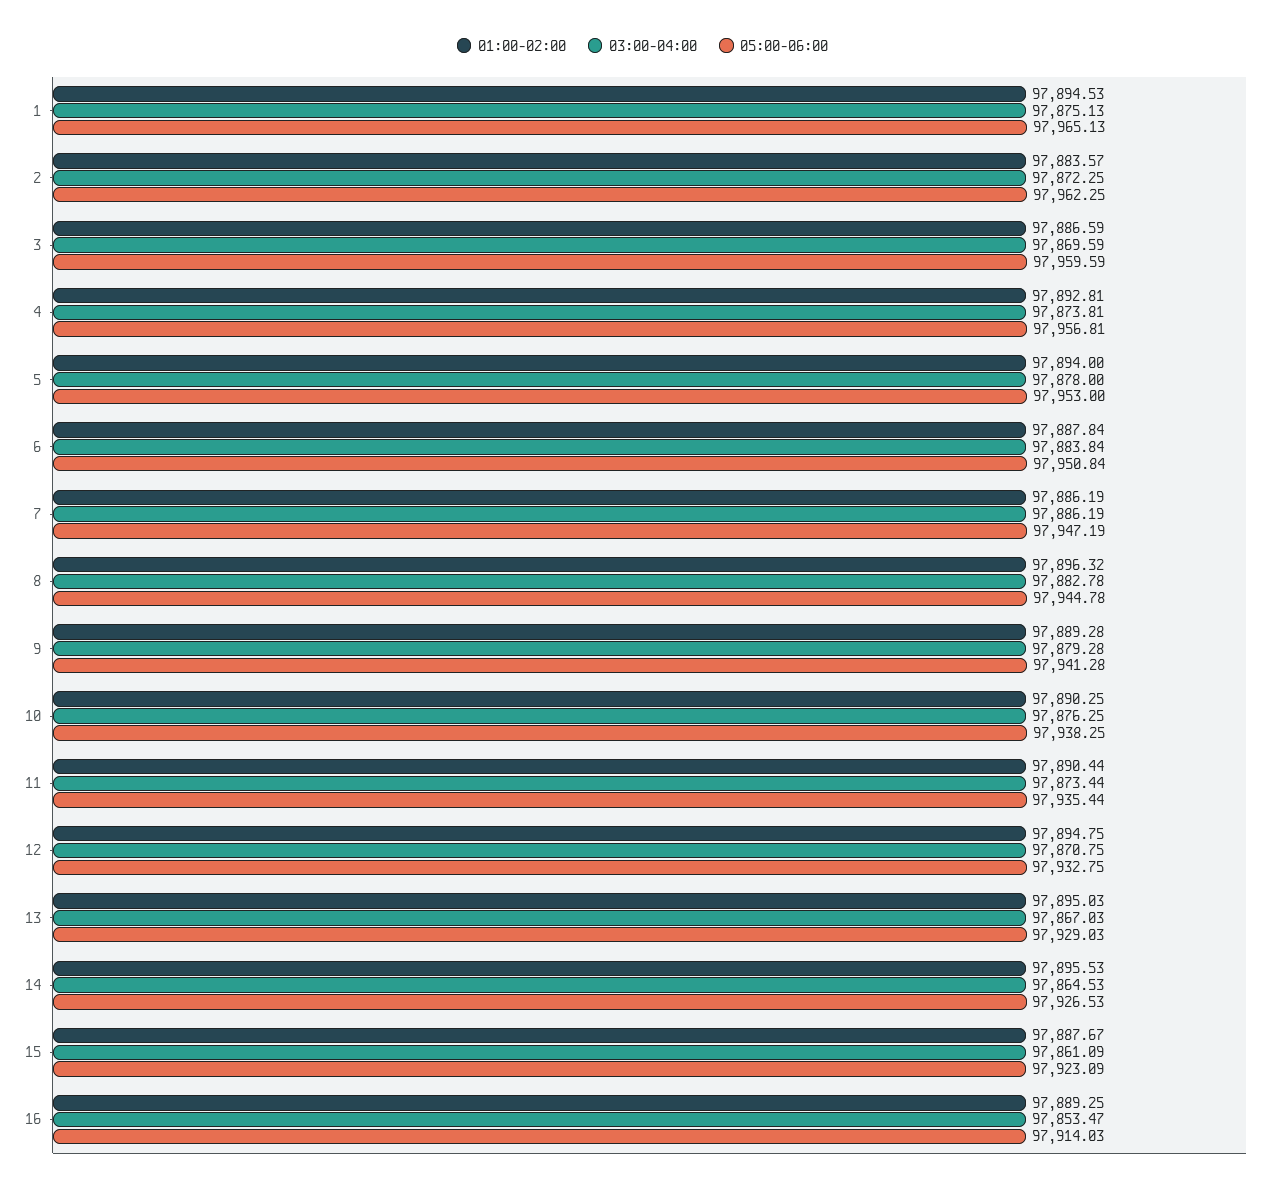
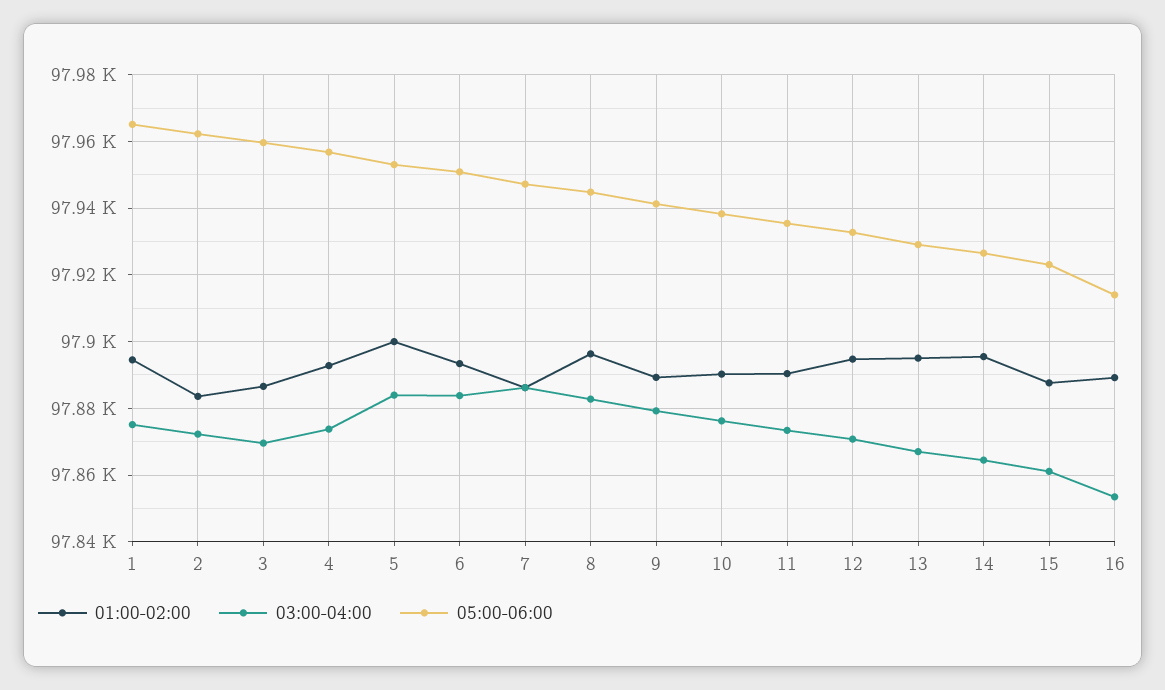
01:00-02:00, 5: 97894 -> 97900
03:00-04:00, 5: 97878 -> 97884
01:00-02:00, 6: 97887.84 -> 97894

